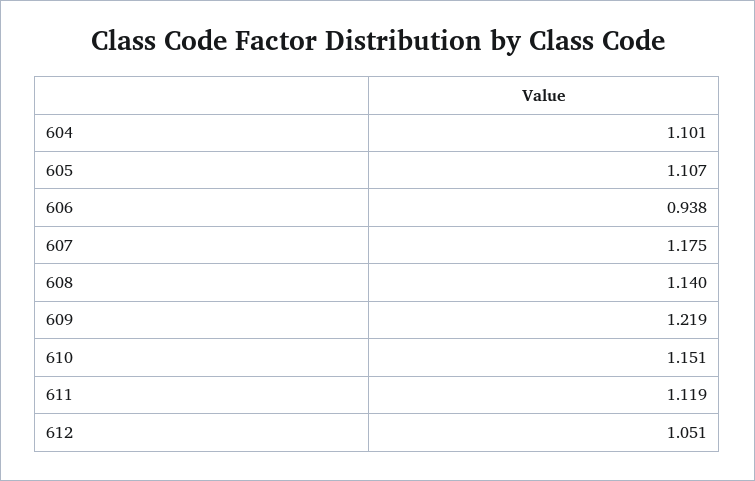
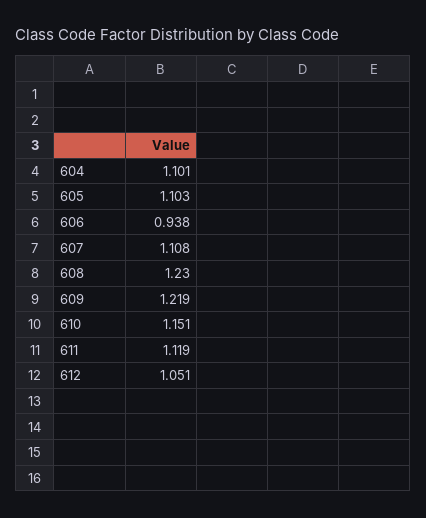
605: 1.107 -> 1.103
607: 1.175 -> 1.108
608: 1.14 -> 1.23

